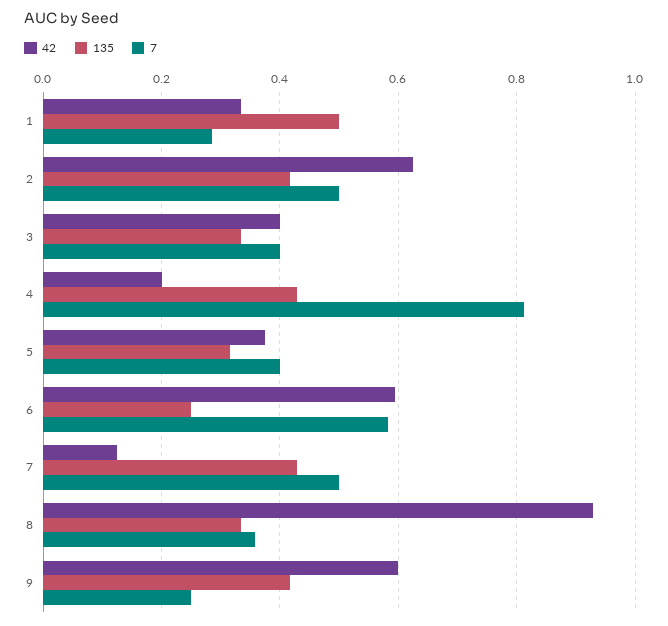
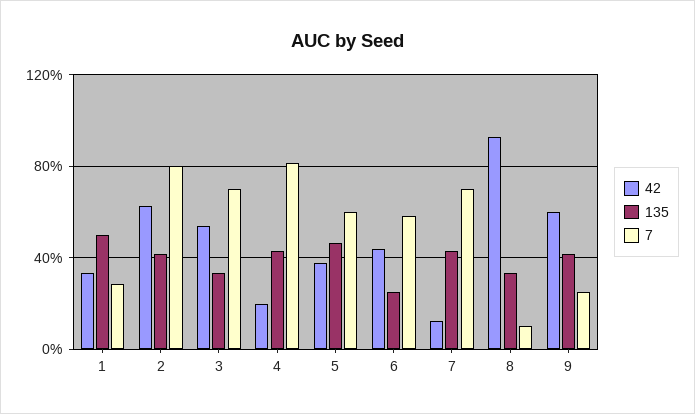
7, 2: 0.5 -> 0.8
42, 3: 0.4 -> 0.55
7, 3: 0.4 -> 0.7
135, 5: 0.32 -> 0.45
7, 5: 0.4 -> 0.6
42, 6: 0.6 -> 0.45
7, 7: 0.5 -> 0.7
7, 8: 0.36 -> 0.1

